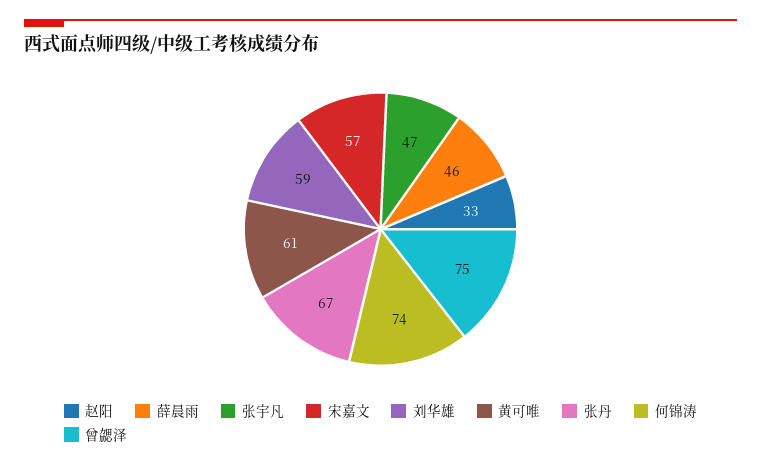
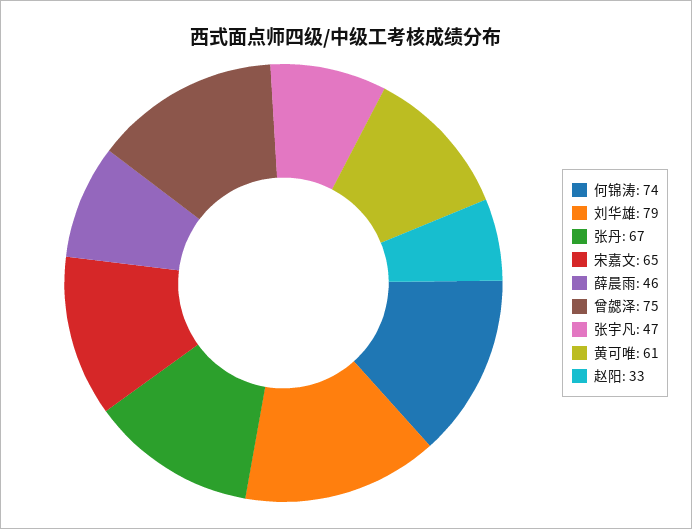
宋嘉文: 57 -> 65
刘华雄: 59 -> 79

